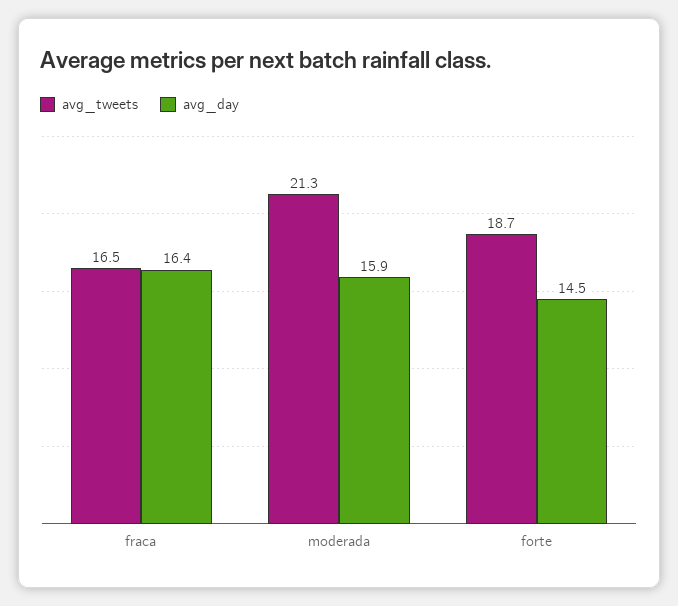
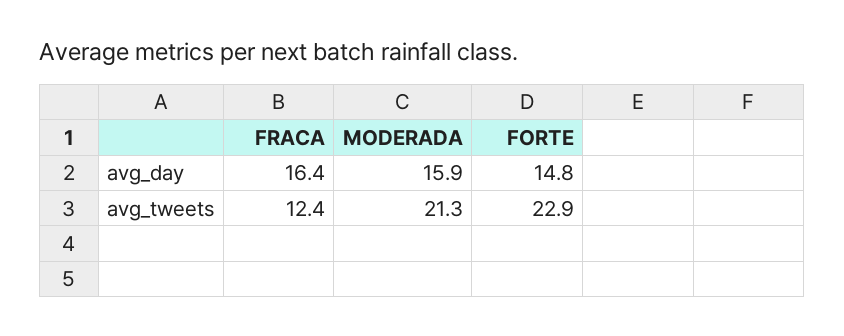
avg_tweets, fraca: 16.5 -> 12.4
avg_tweets, forte: 18.7 -> 22.9
avg_day, forte: 14.5 -> 14.8

